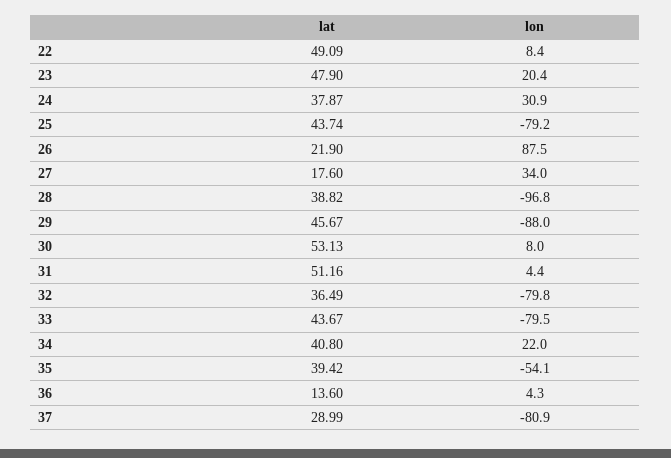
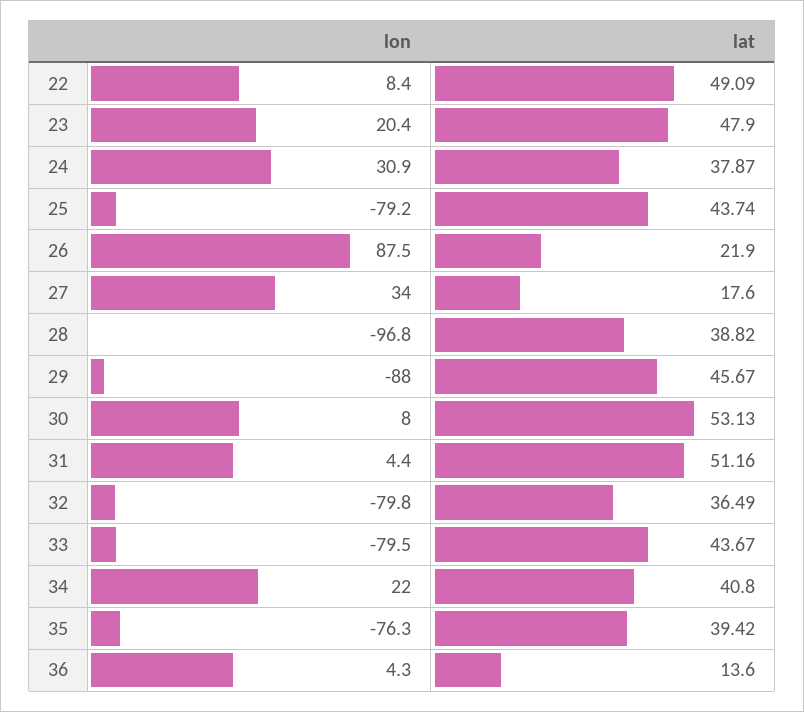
lon, 35: -54.1 -> -76.3
lat, 37: 28.99 -> none
lon, 37: -80.9 -> none

